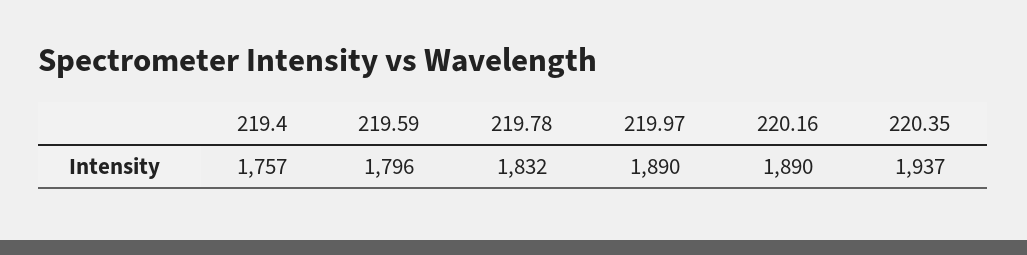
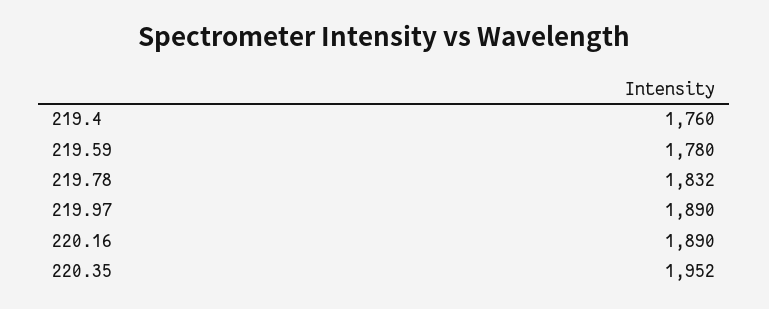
219.4: 1757 -> 1760
219.59: 1796 -> 1780
220.35: 1937 -> 1952

